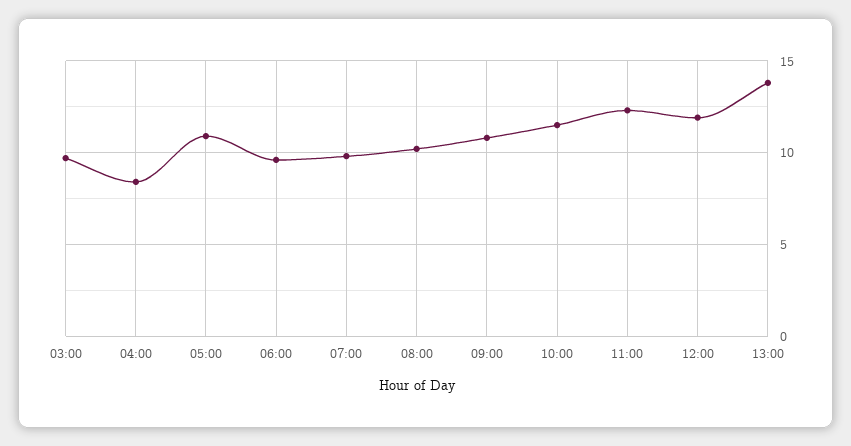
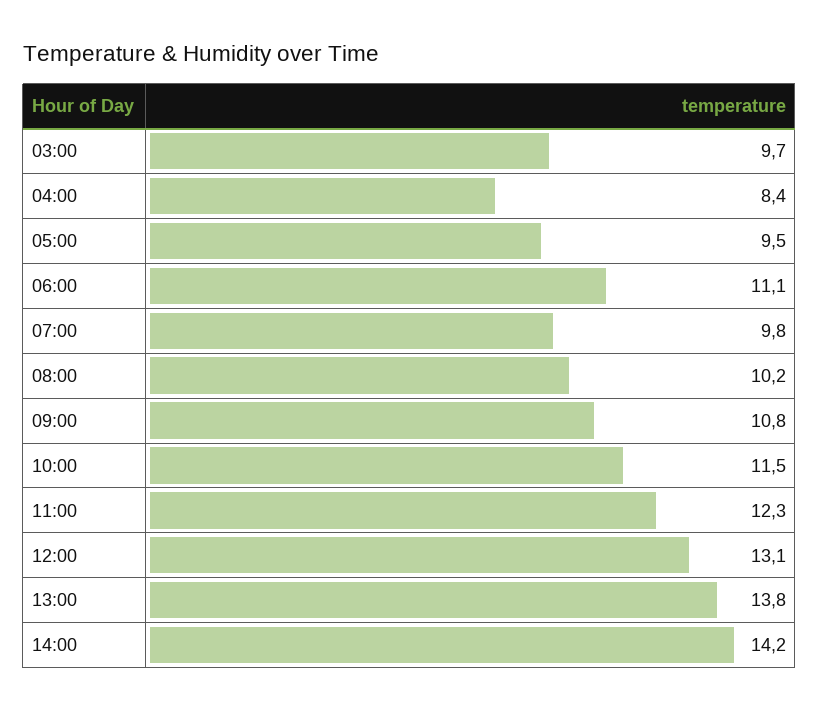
05:00: 11 -> 9.5
06:00: 9.5 -> 11.1
12:00: 12 -> 13.1
14:00: none -> 14.2

